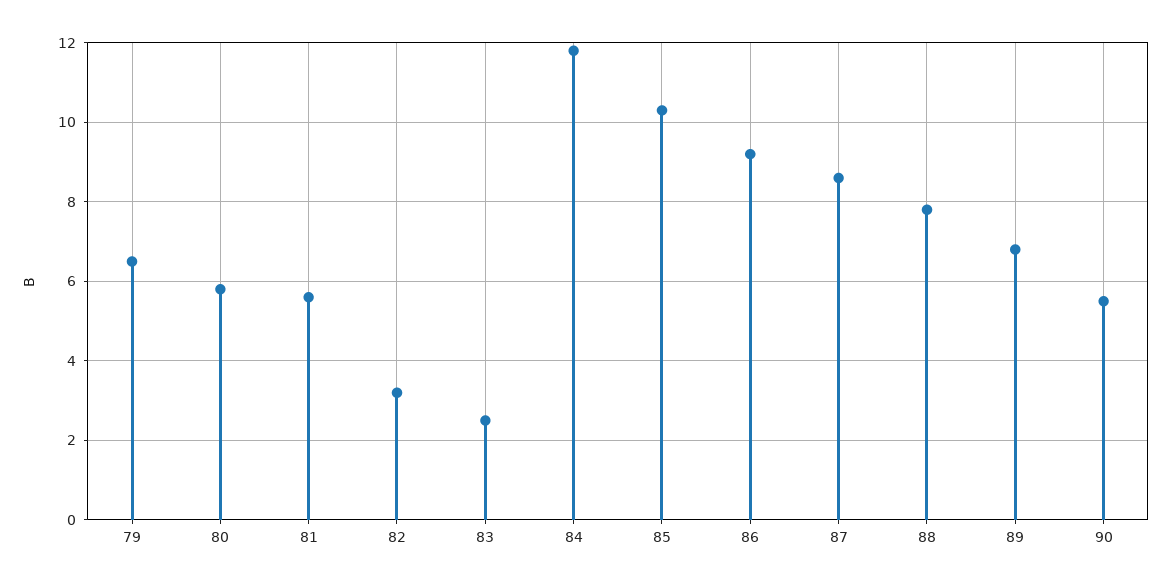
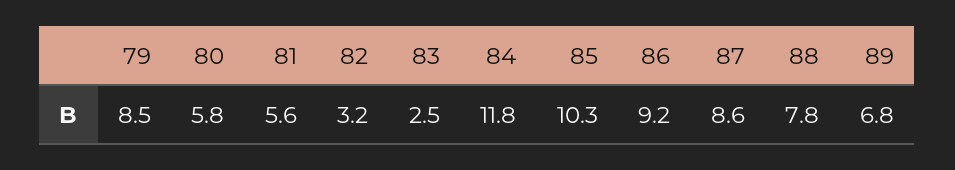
79: 6.5 -> 8.5
90: 5.5 -> none

